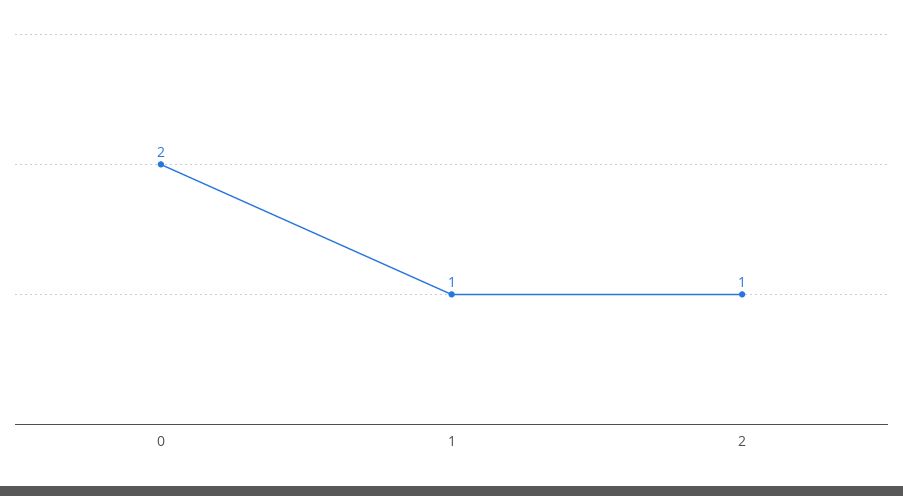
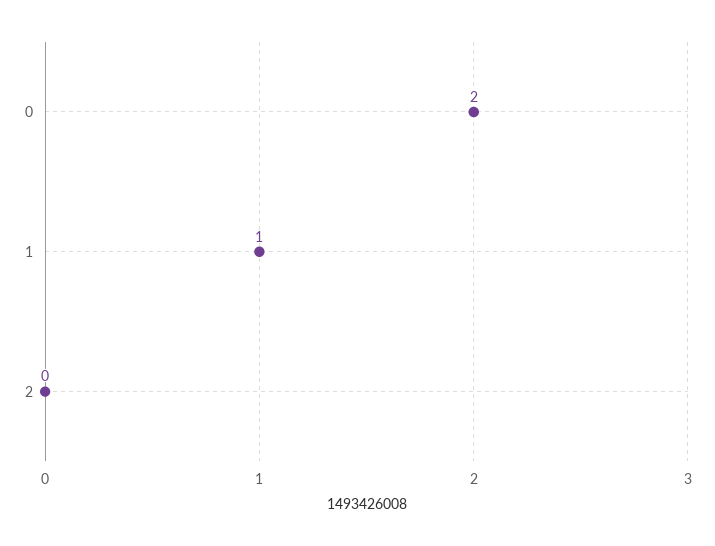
2: 1 -> 0

